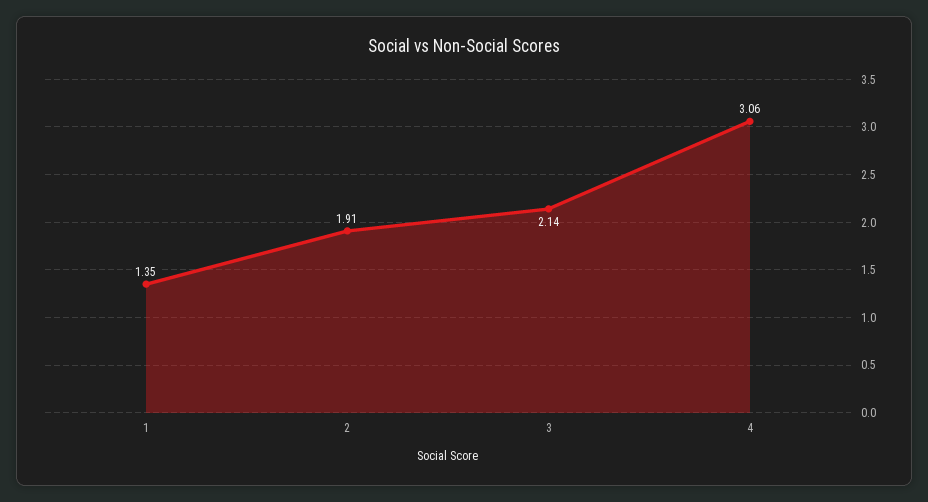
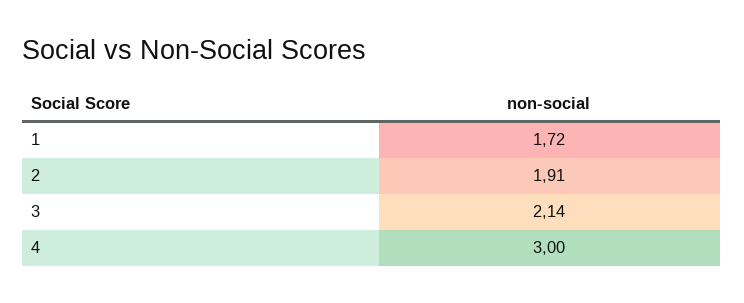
1: 1.35 -> 1.72
4: 3.06 -> 3

